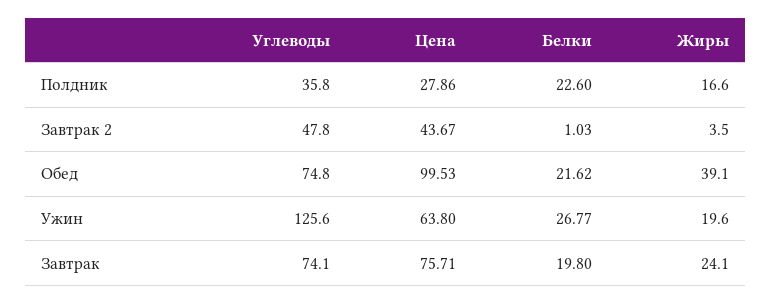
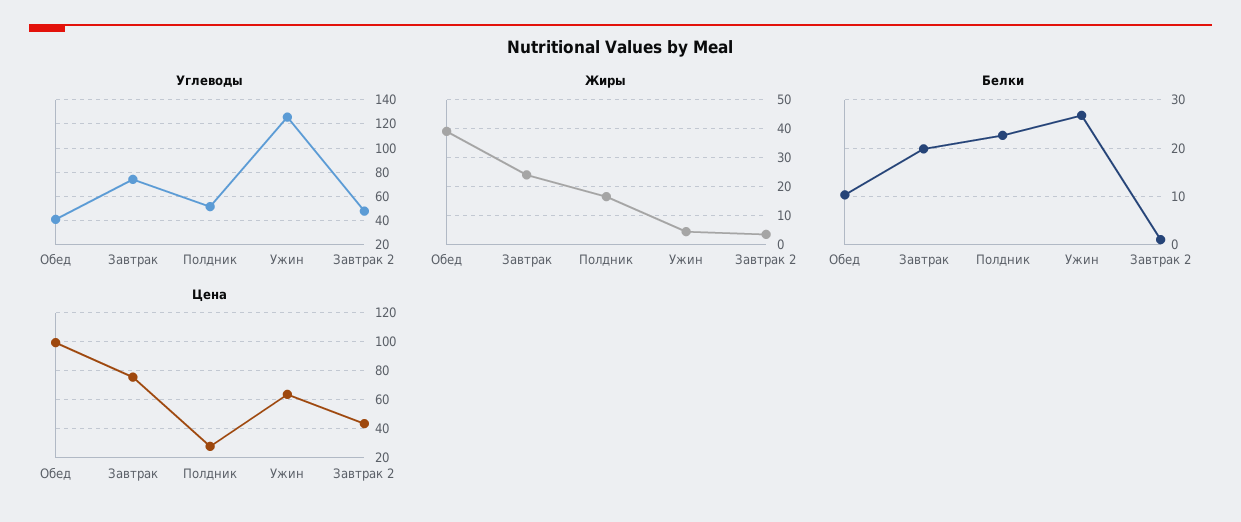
Углеводы, Полдник: 35.8 -> 50
Углеводы, Обед: 74.8 -> 40
Белки, Обед: 21.62 -> 10
Жиры, Ужин: 19.6 -> 5

